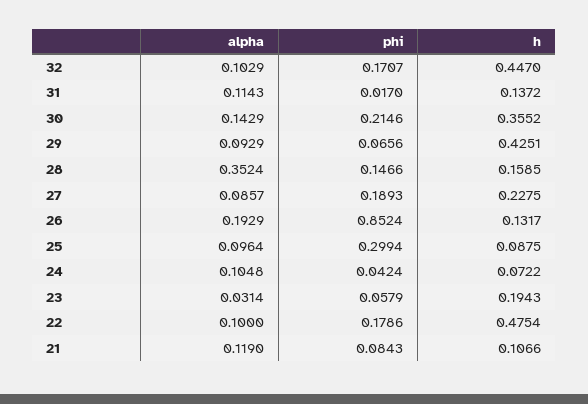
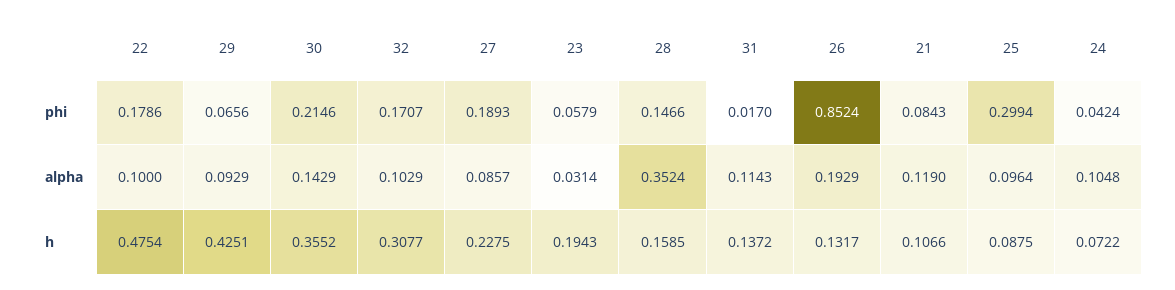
h, 32: 0.447 -> 0.3077

